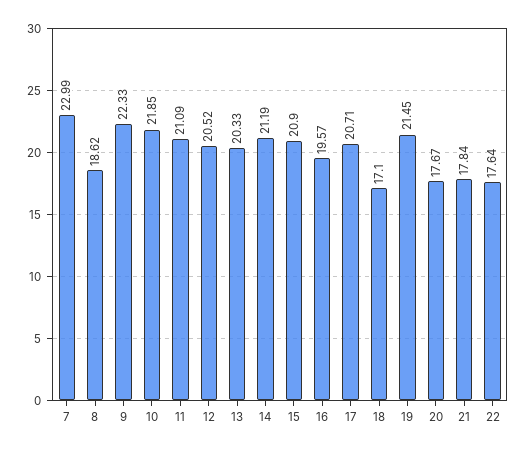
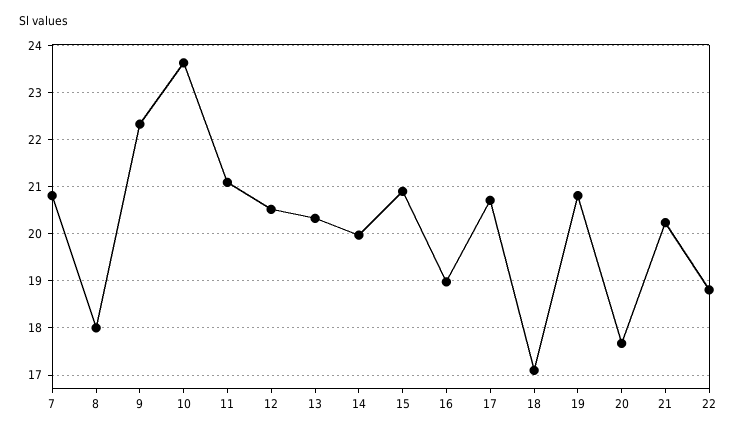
7: 22.99 -> 20.8
8: 18.62 -> 18
10: 21.85 -> 23.6
14: 21.19 -> 20
16: 19.57 -> 19
19: 21.45 -> 20.8
21: 17.84 -> 20.2
22: 17.64 -> 18.8

